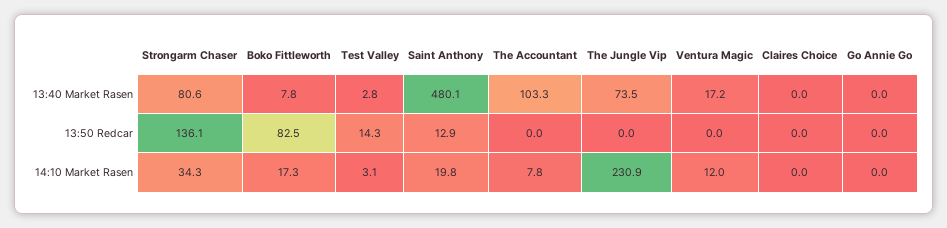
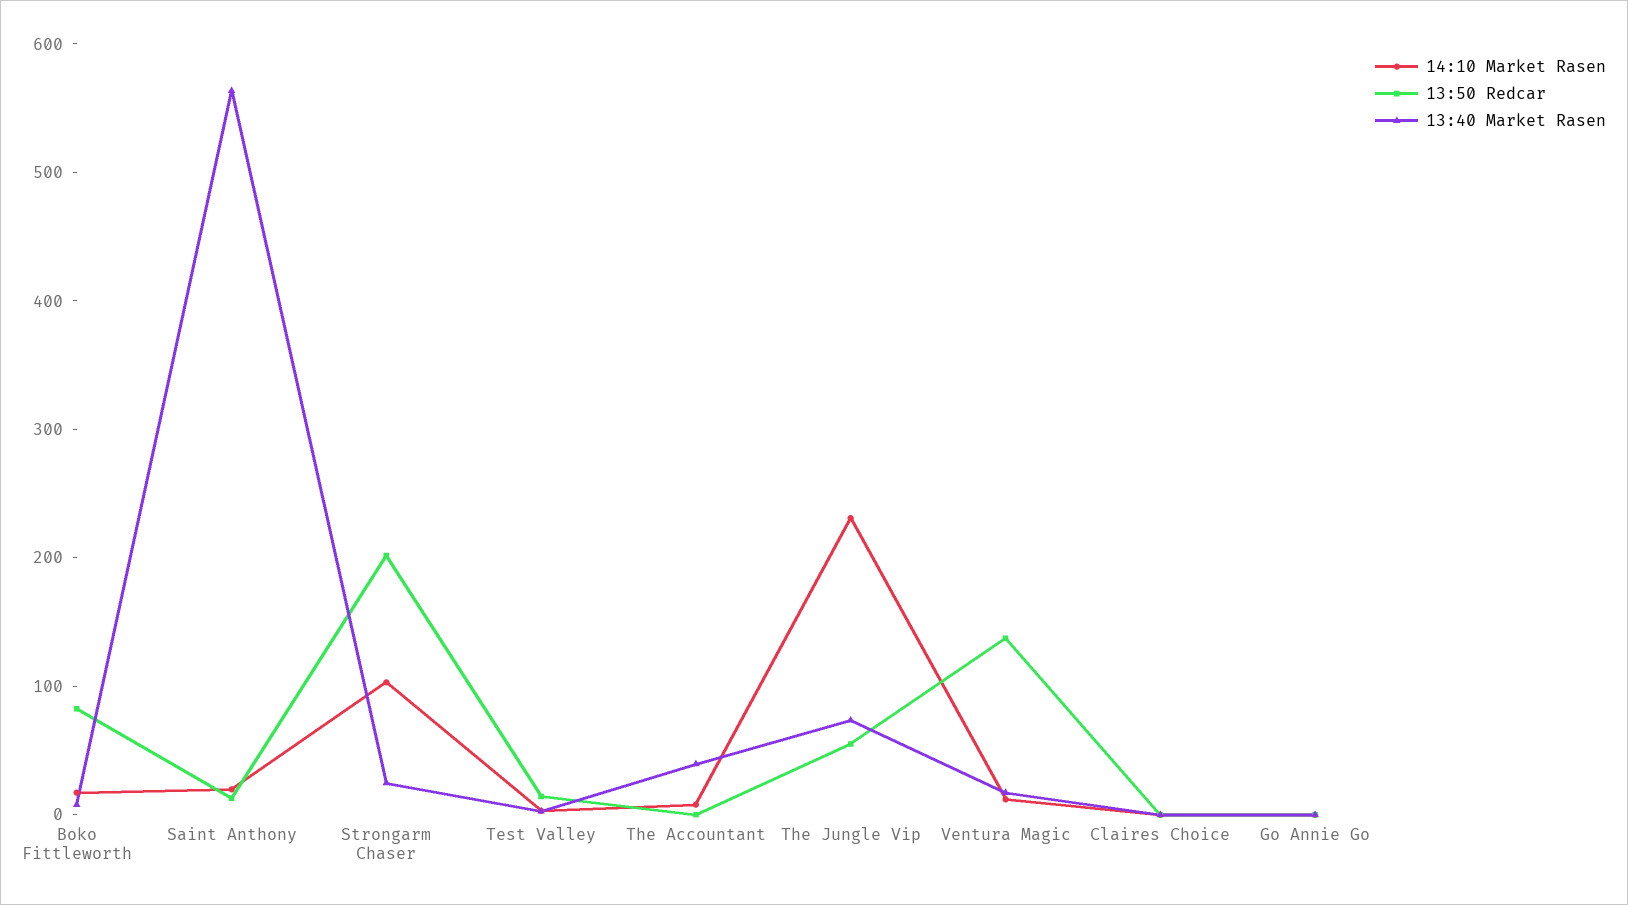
13:40 Market Rasen, Strongarm Chaser: 80.6 -> 20
13:40 Market Rasen, Saint Anthony: 480.1 -> 560
13:40 Market Rasen, The Accountant: 103.3 -> 40
13:50 Redcar, Strongarm Chaser: 136.1 -> 200
13:50 Redcar, The Jungle Vip: 0 -> 60
13:50 Redcar, Ventura Magic: 0 -> 140
14:10 Market Rasen, Strongarm Chaser: 34.3 -> 100

